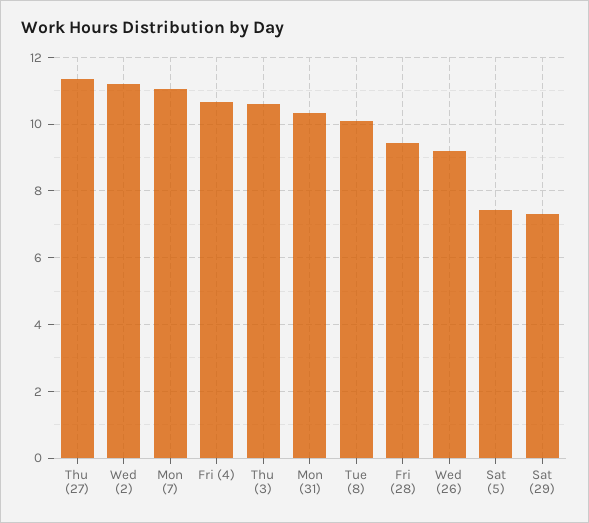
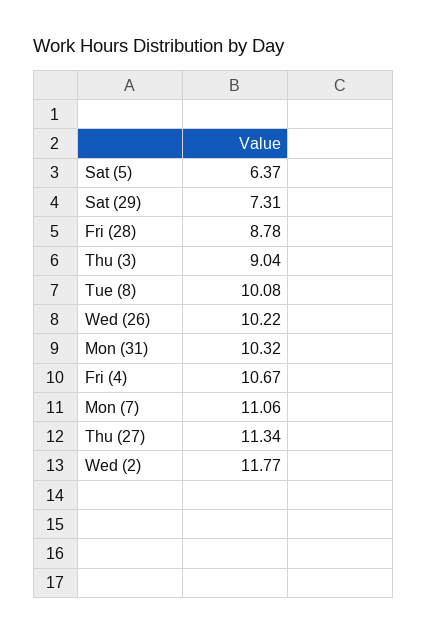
Wed (2): 11.2 -> 11.77
Thu (3): 10.6 -> 9.04
Fri (28): 9.4 -> 8.78
Wed (26): 9.2 -> 10.22
Sat (5): 7.4 -> 6.37

